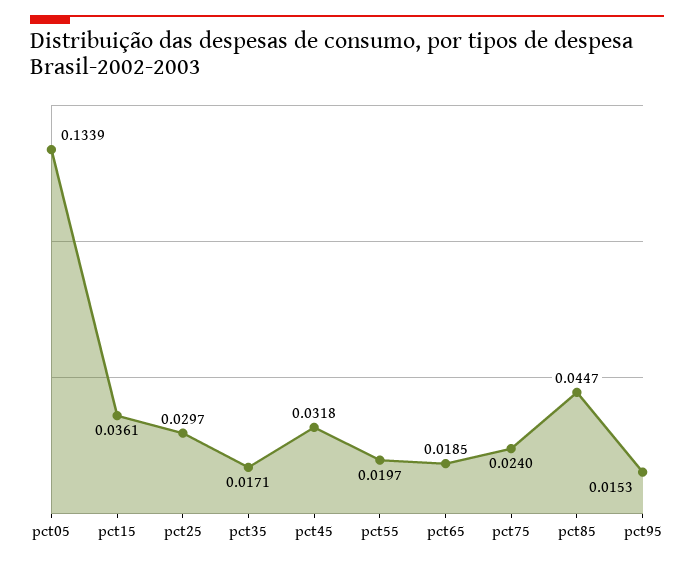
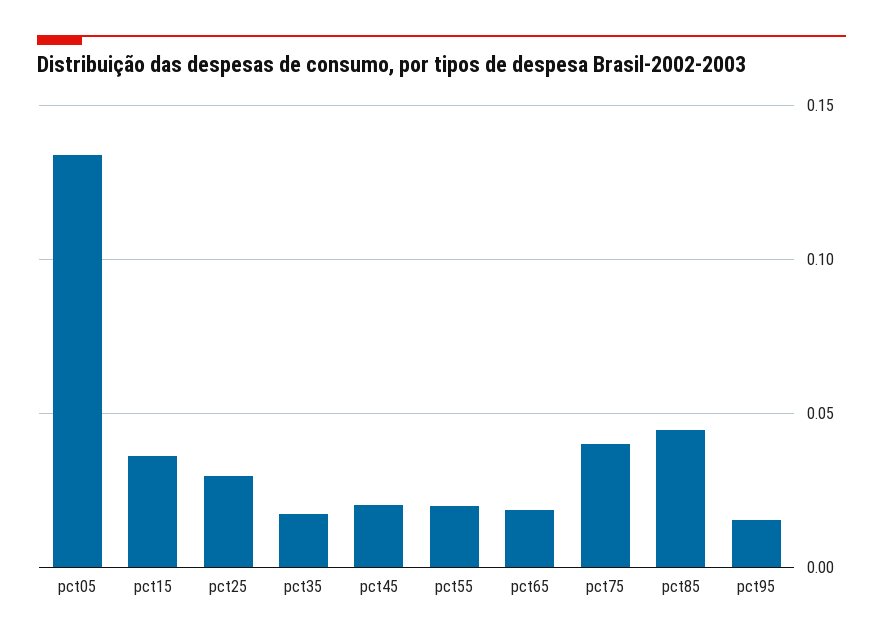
pct45: 0.0318 -> 0.02
pct75: 0.024 -> 0.04

